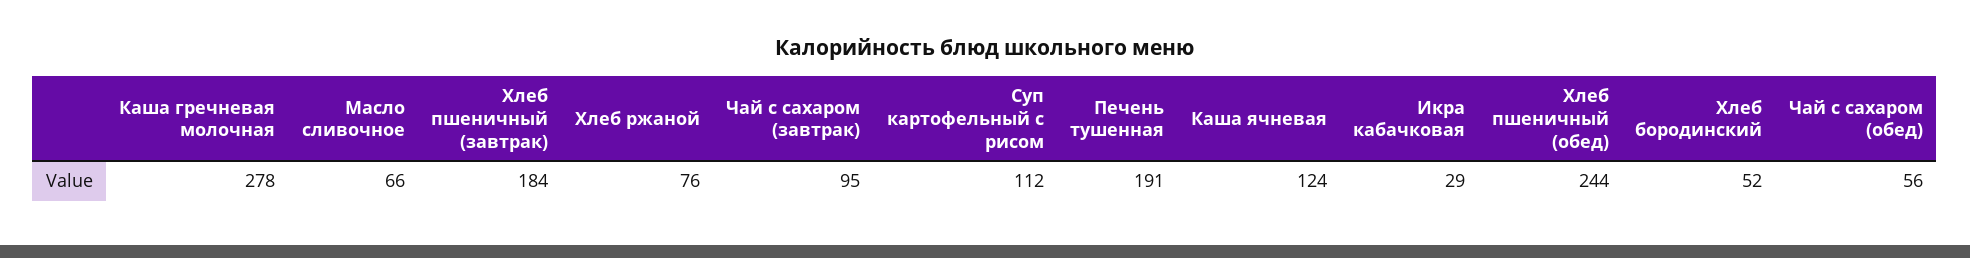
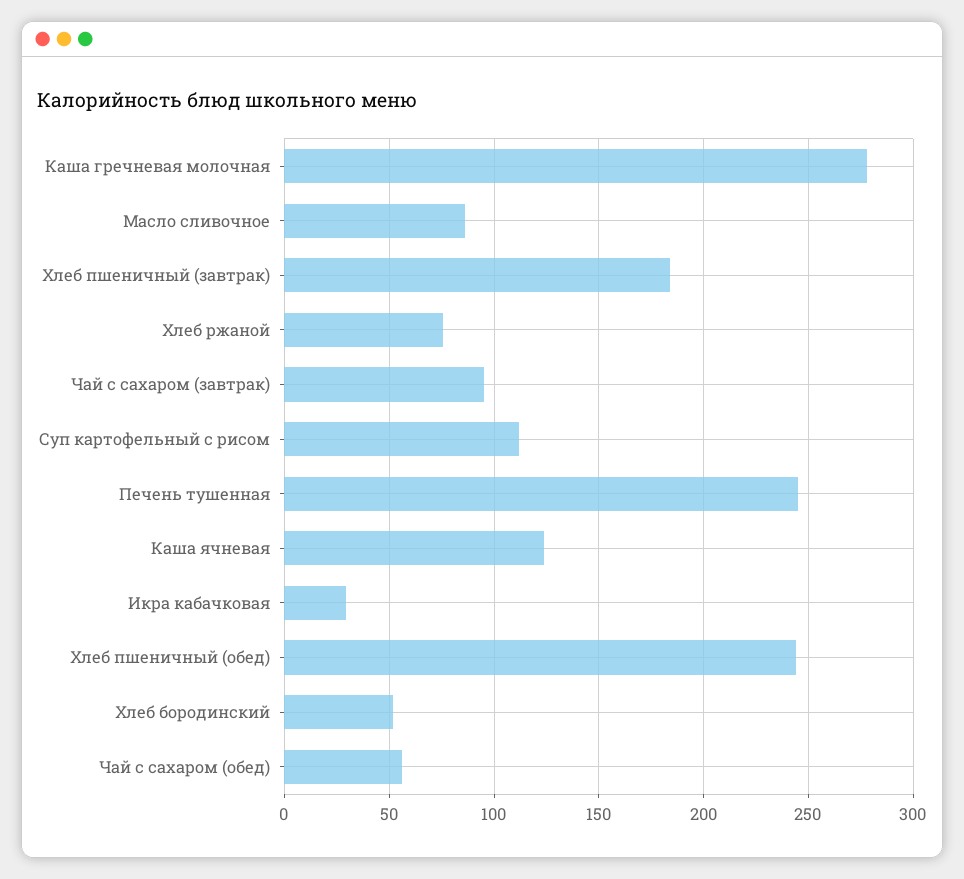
Масло сливочное: 66 -> 85
Печень тушенная: 191 -> 245

